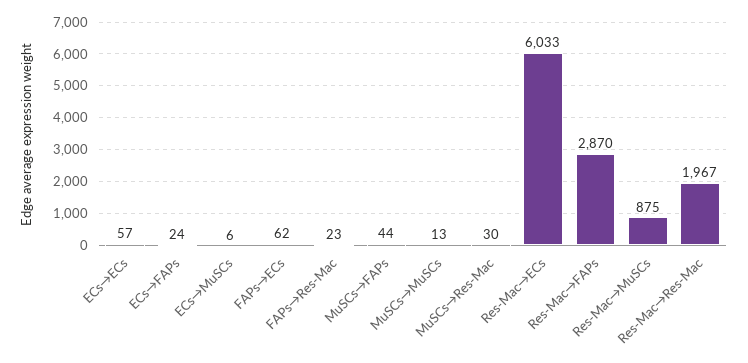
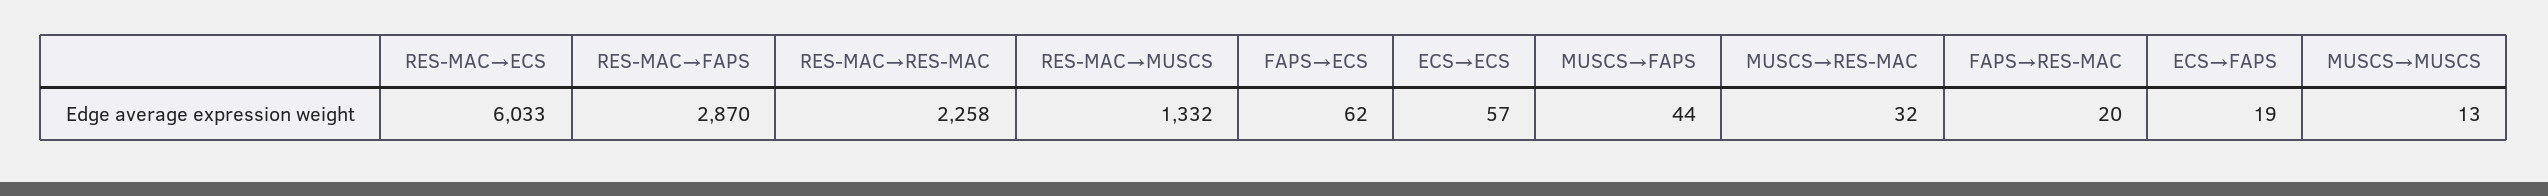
ECs→FAPs: 24 -> 19
ECs→MuSCs: 6 -> none
FAPs→Res-Mac: 23 -> 20
MuSCs→Res-Mac: 30 -> 32
Res-Mac→MuSCs: 875 -> 1332
Res-Mac→Res-Mac: 1967 -> 2258

